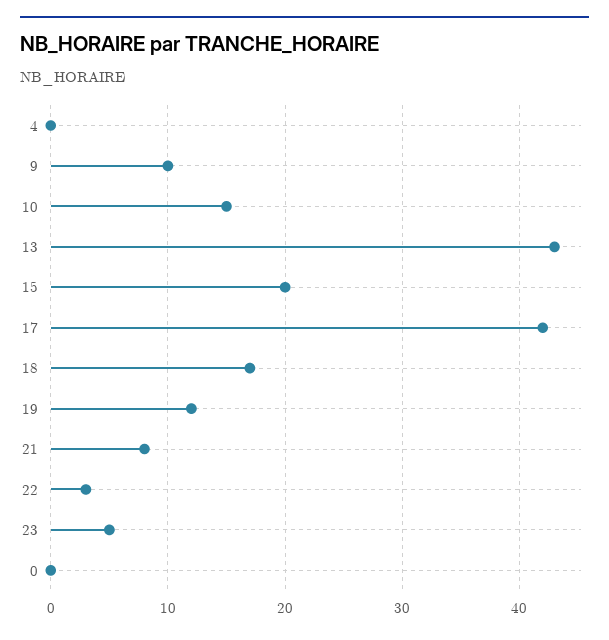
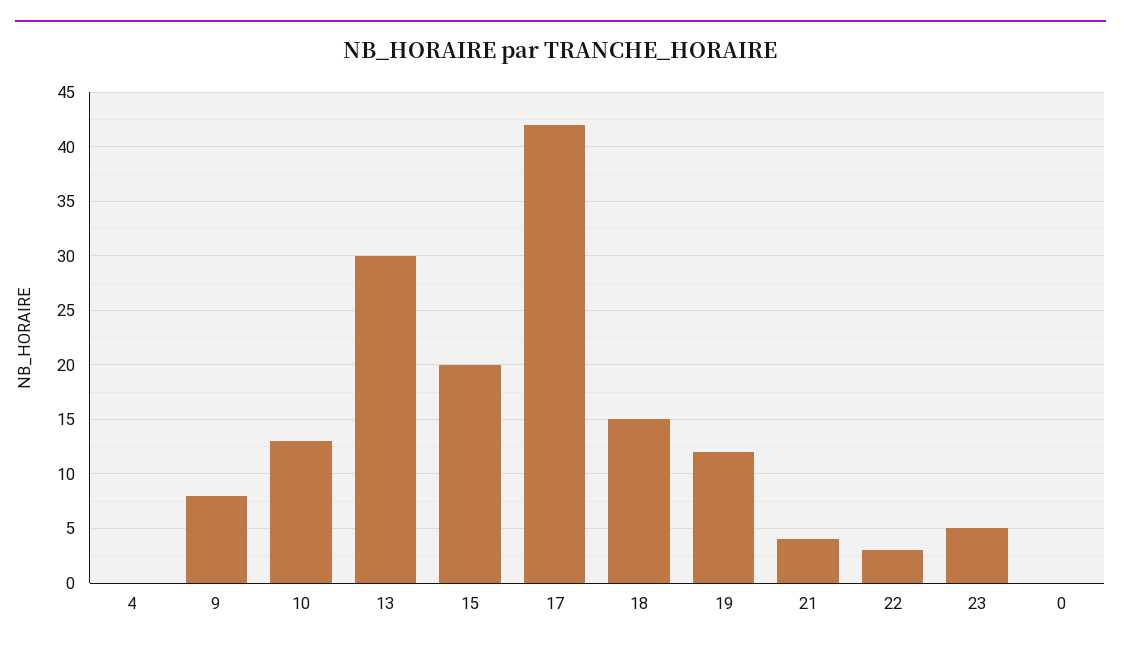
9: 10 -> 8
10: 15 -> 13
13: 43 -> 30
18: 17 -> 15
21: 8 -> 4

